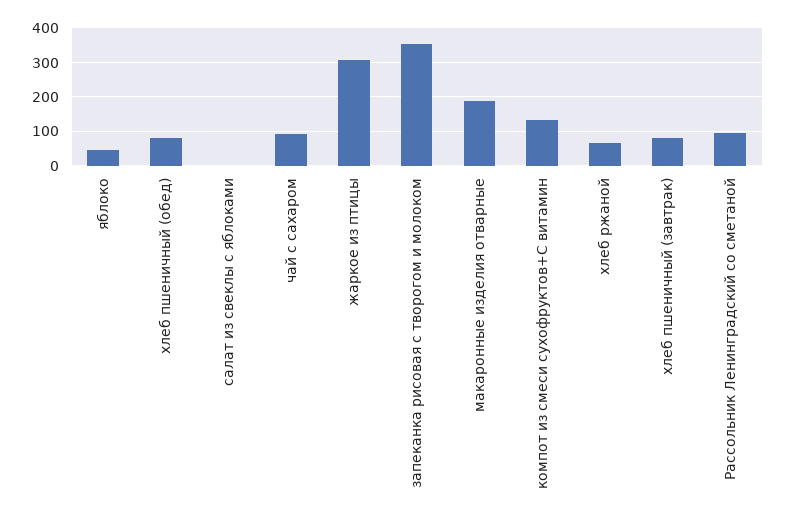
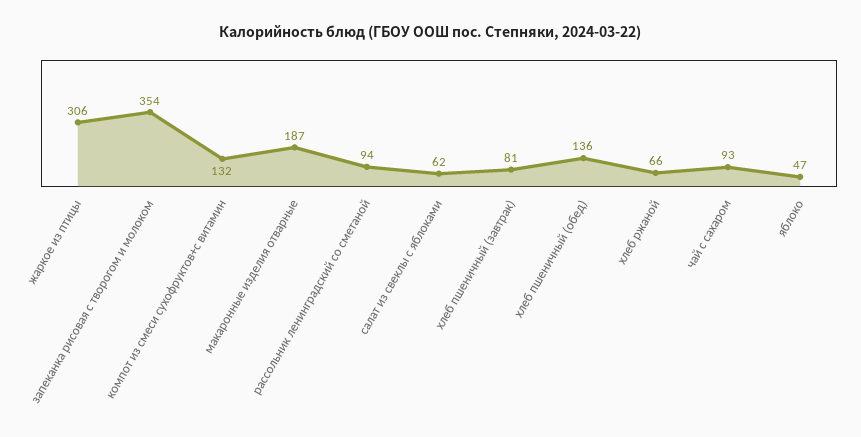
хлеб пшеничный (обед): 80 -> 136
салат из свеклы с яблоками: 0 -> 62

